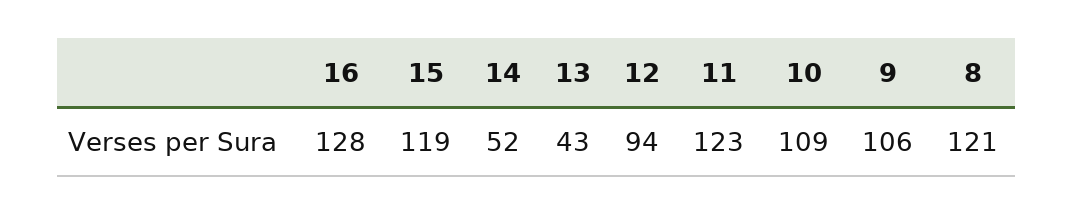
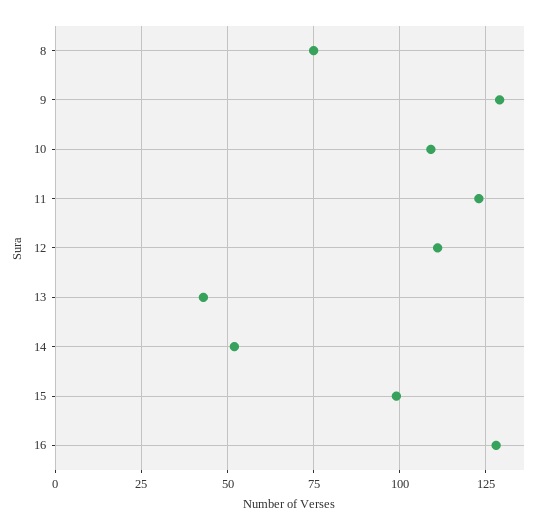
15: 119 -> 100
12: 94 -> 110
9: 106 -> 130
8: 121 -> 75

